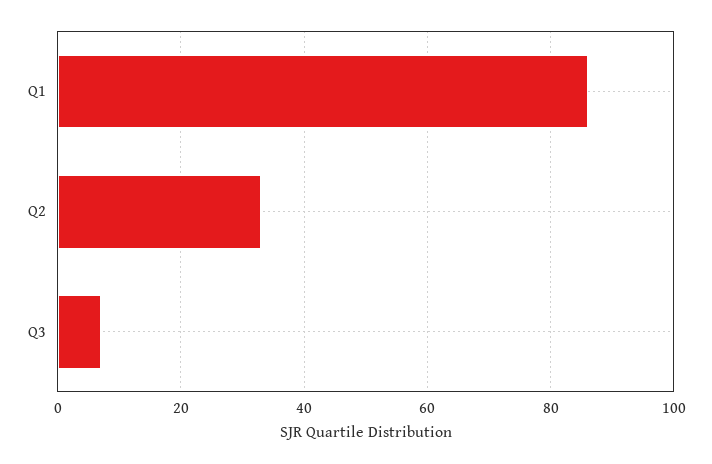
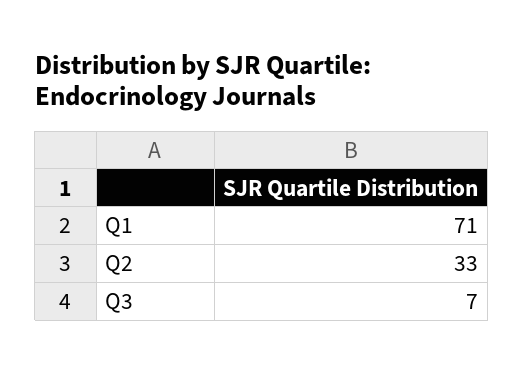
Q1: 85 -> 71

